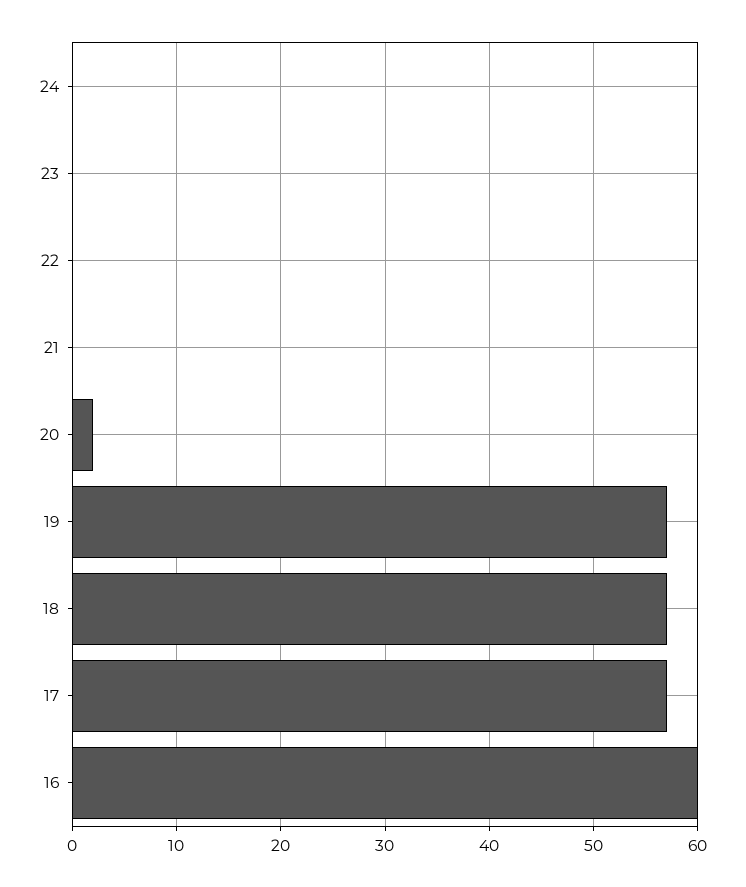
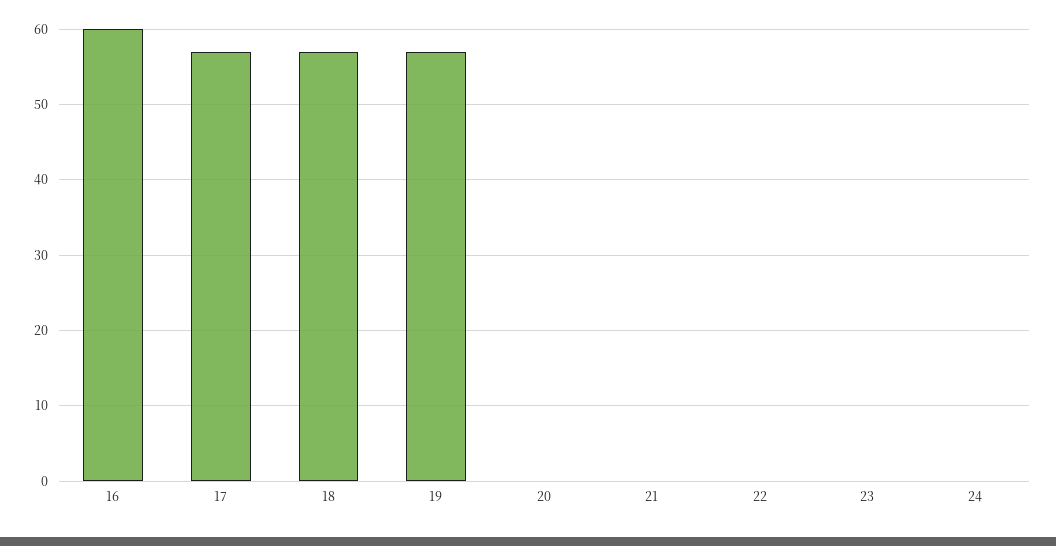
20: 2 -> 0

